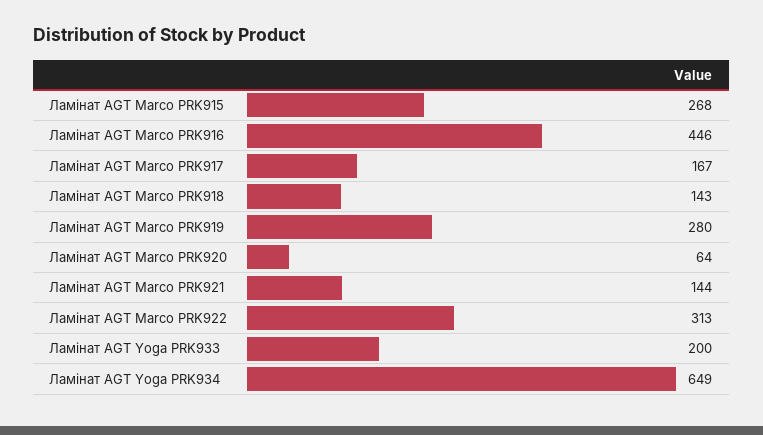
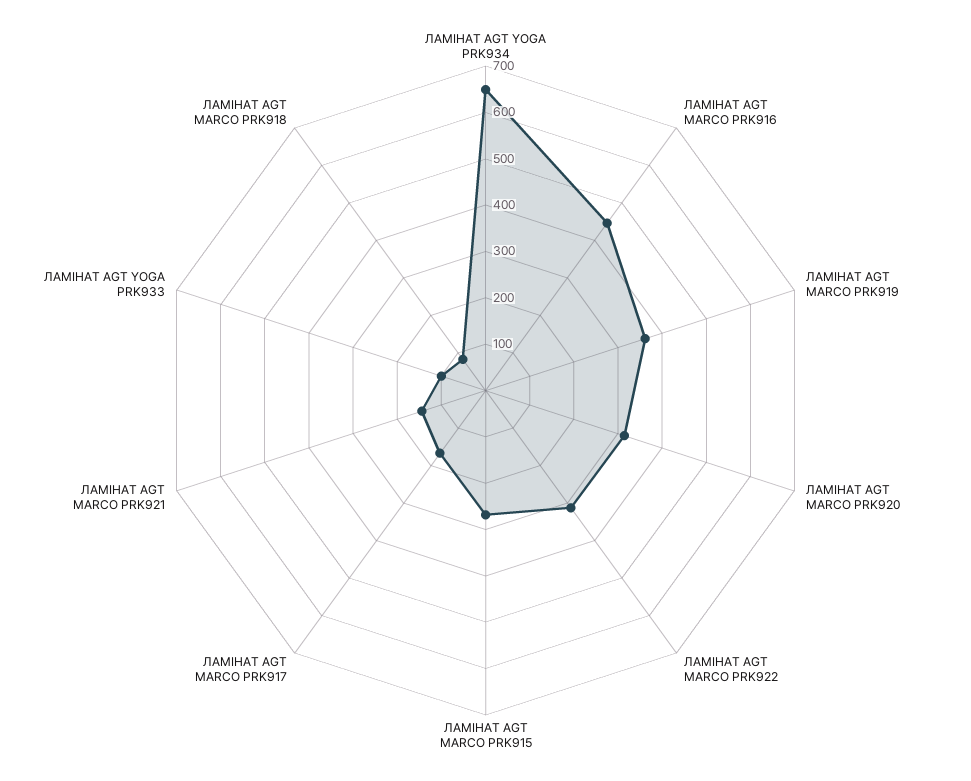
Ламінат AGT Marco PRK918: 143 -> 80
Ламінат AGT Marco PRK919: 280 -> 360
Ламінат AGT Marco PRK920: 64 -> 320
Ламінат AGT Yoga PRK933: 200 -> 100

